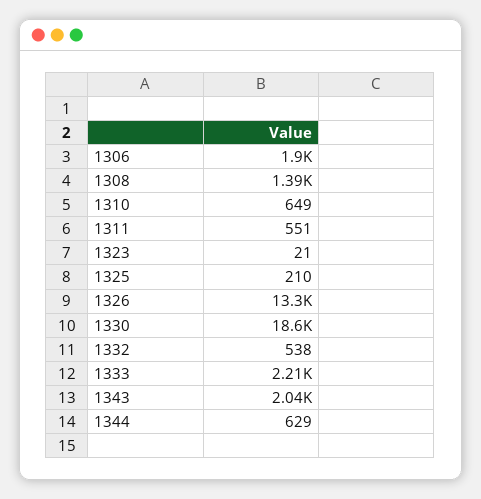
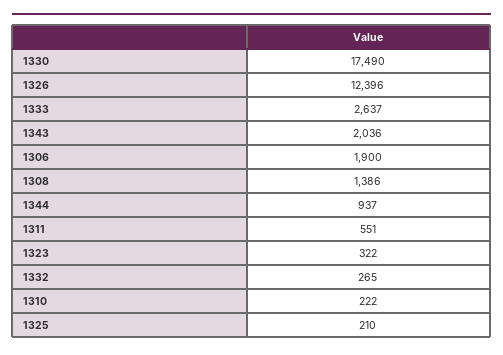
1310: 649 -> 222
1323: 21 -> 322
1326: 13300 -> 12396
1330: 18600 -> 17490
1332: 538 -> 265
1333: 2210 -> 2637
1344: 629 -> 937

